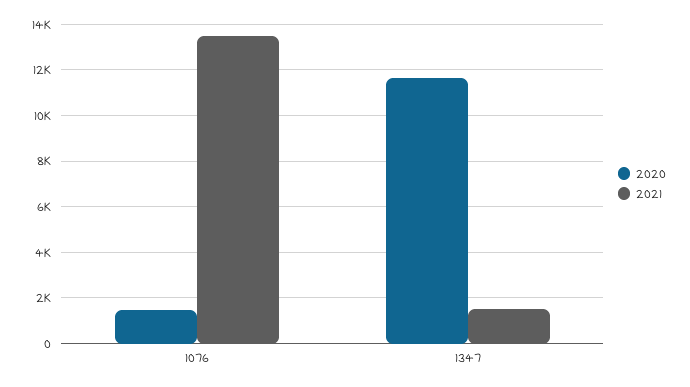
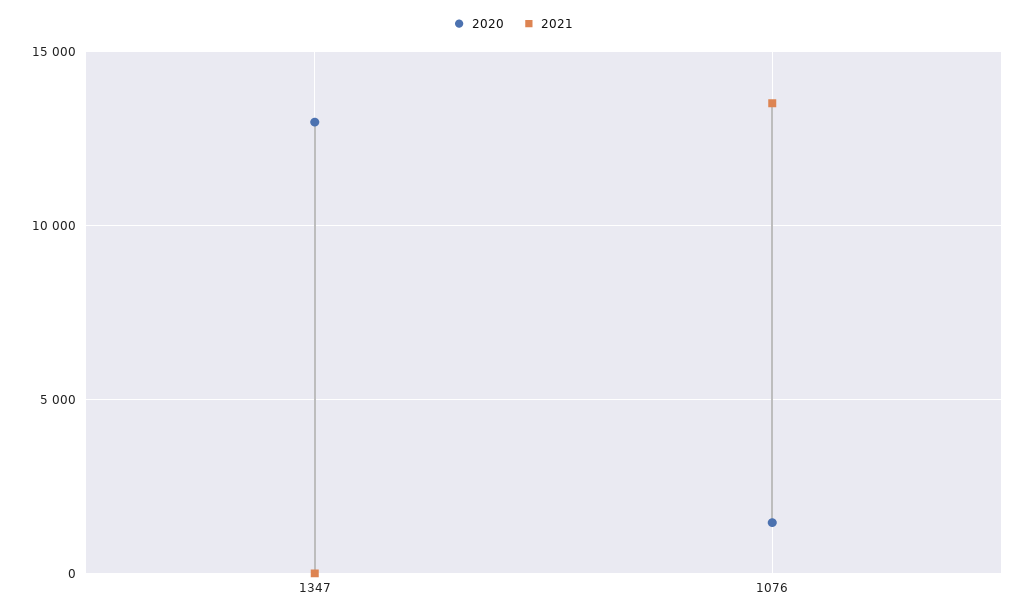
2020, 1347: 11500 -> 13000
2021, 1347: 1500 -> 0

